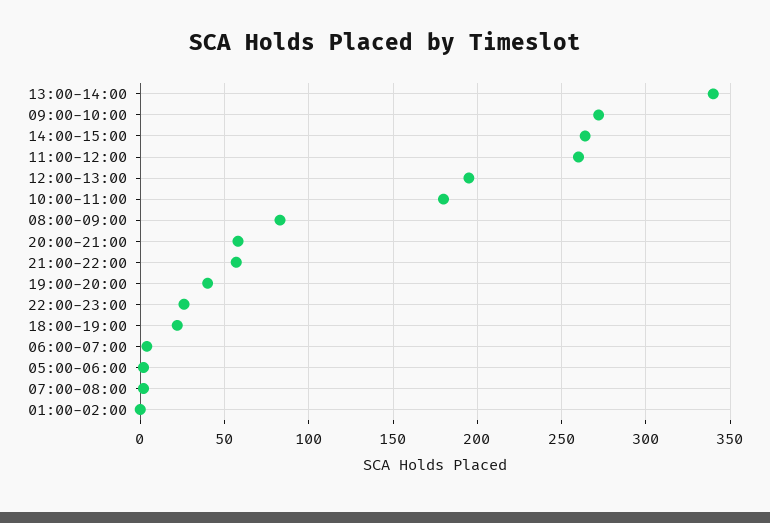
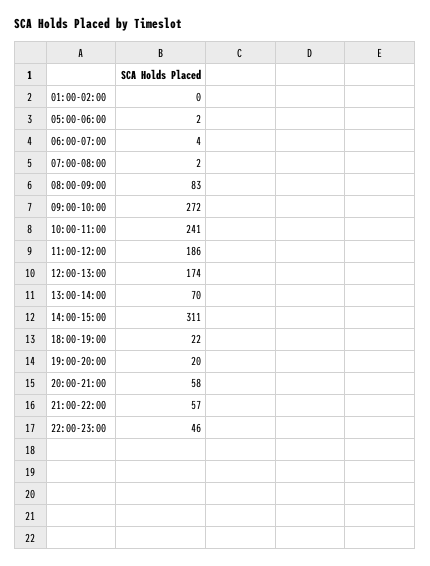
13:00-14:00: 340 -> 70
14:00-15:00: 265 -> 311
11:00-12:00: 260 -> 186
12:00-13:00: 195 -> 174
10:00-11:00: 180 -> 241
19:00-20:00: 40 -> 20
22:00-23:00: 25 -> 46

